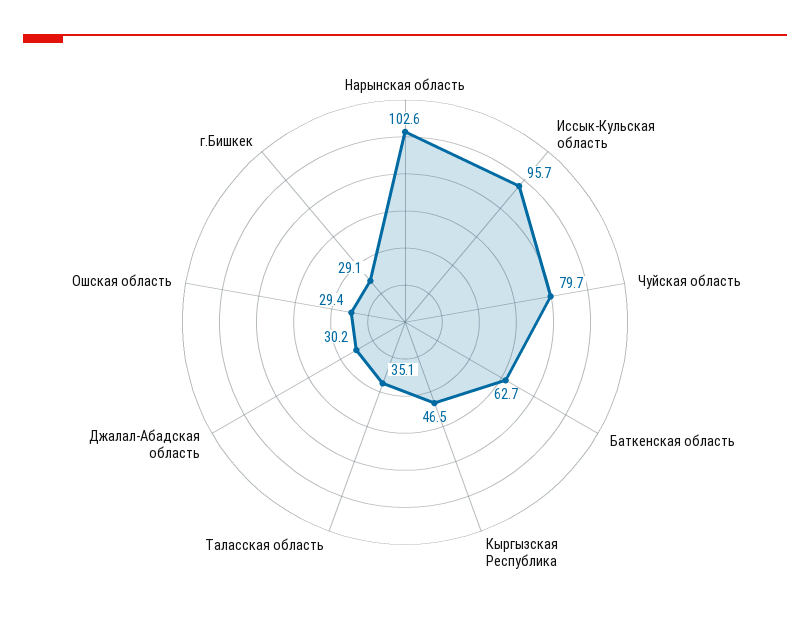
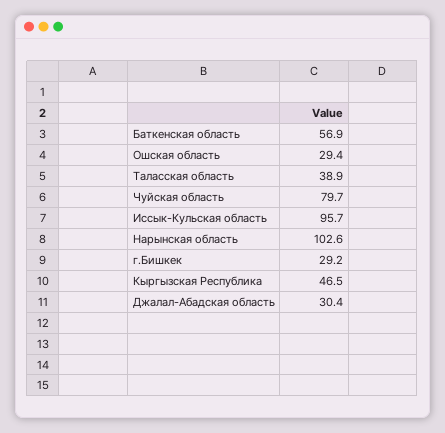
Баткенская область: 62.7 -> 56.9
Таласская область: 35.1 -> 38.9
Джалал-Абадская область: 30.2 -> 30.4
г.Бишкек: 29.1 -> 29.2

